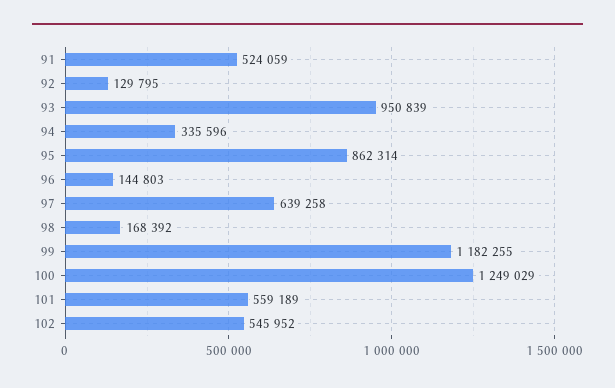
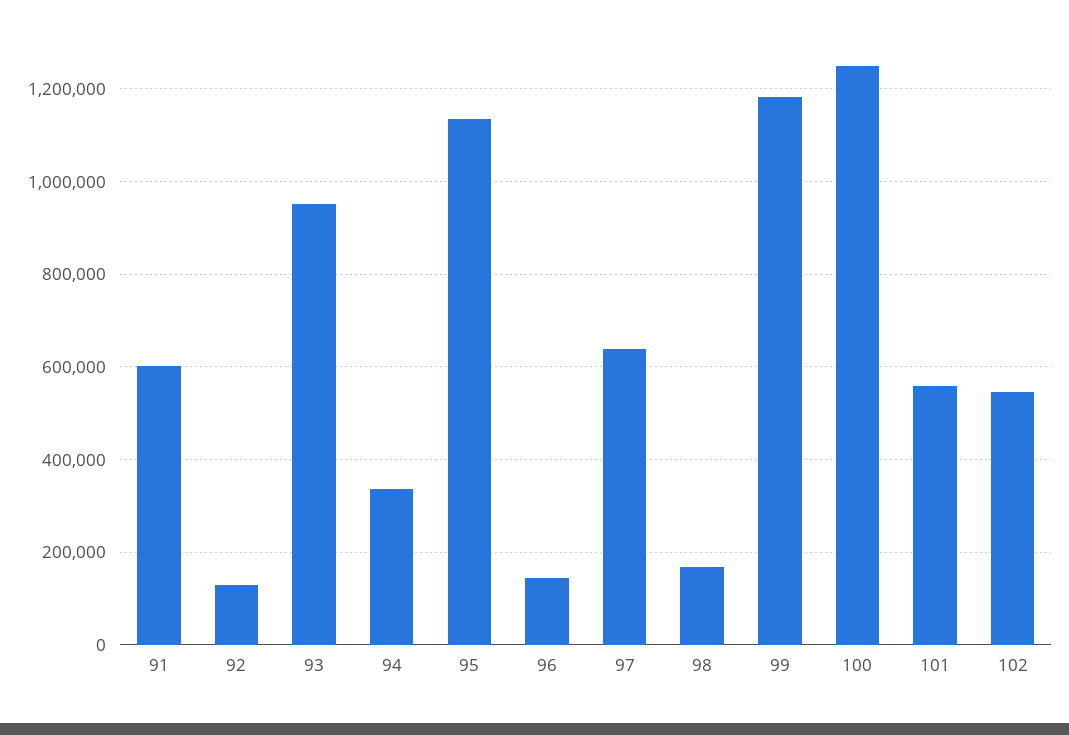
91: 524059 -> 600000
95: 862314 -> 1140000

